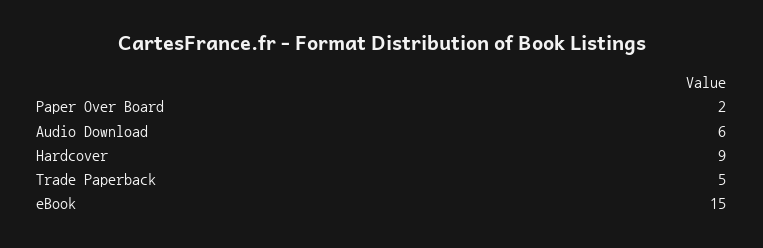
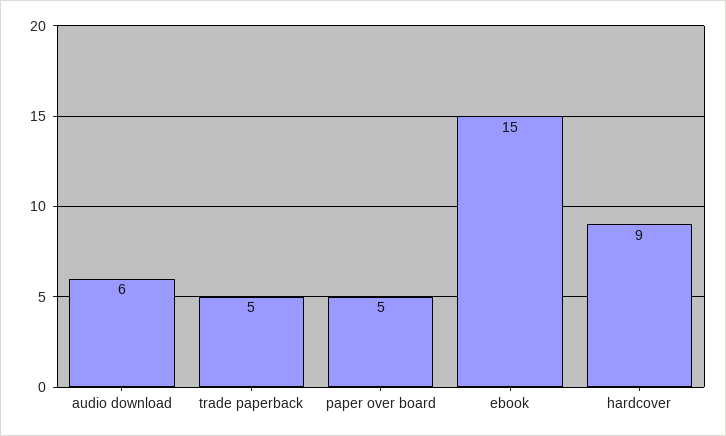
Paper Over Board: 2 -> 5

